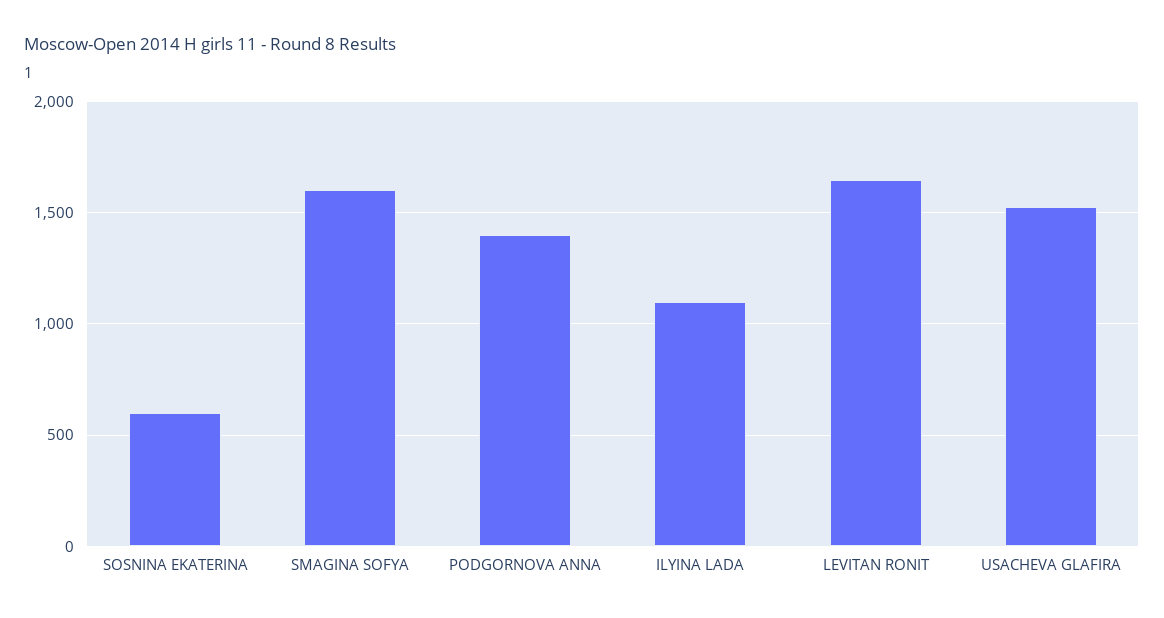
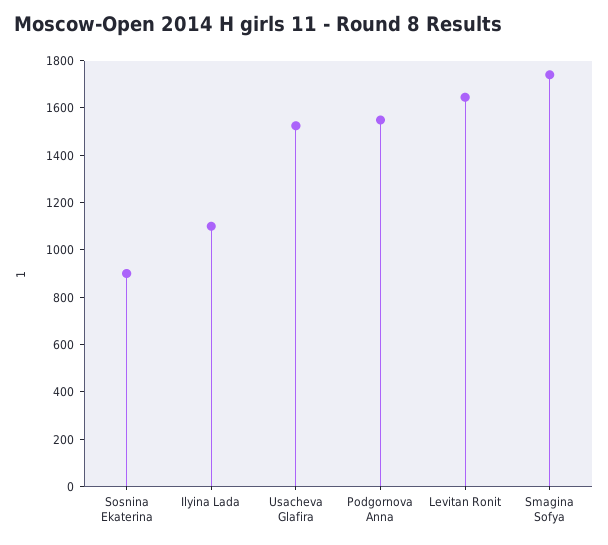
SOSNINA EKATERINA: 600 -> 900
SMAGINA SOFYA: 1600 -> 1750
PODGORNOVA ANNA: 1400 -> 1550

